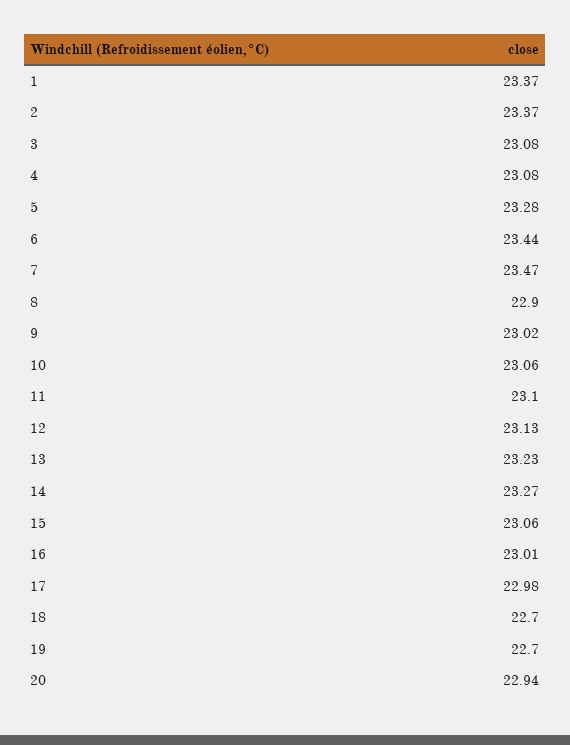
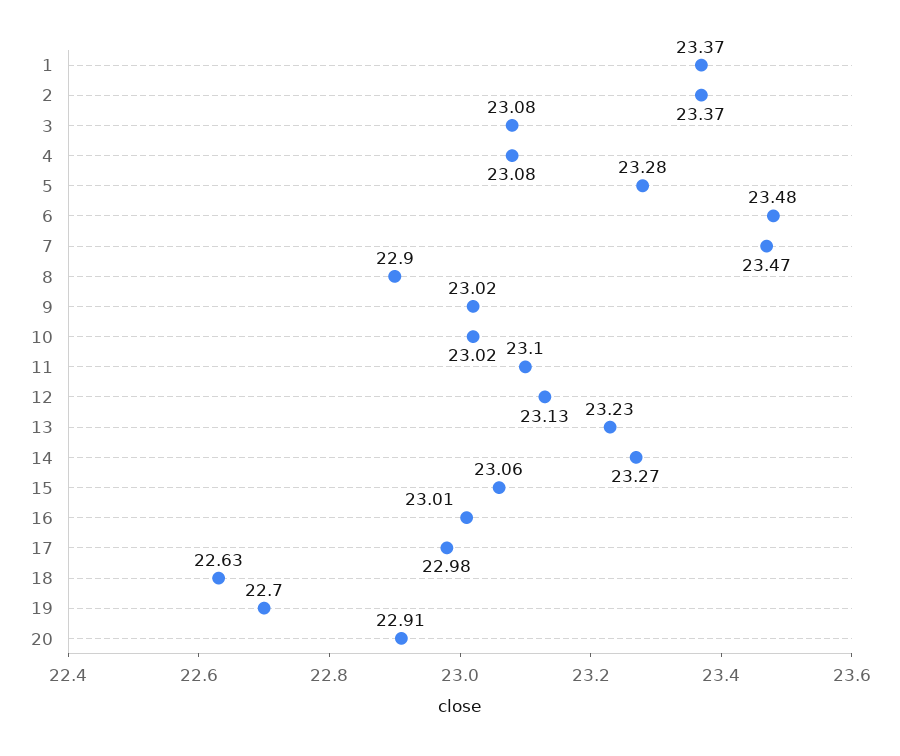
6: 23.44 -> 23.48
10: 23.06 -> 23.02
18: 22.7 -> 22.63
20: 22.94 -> 22.91

